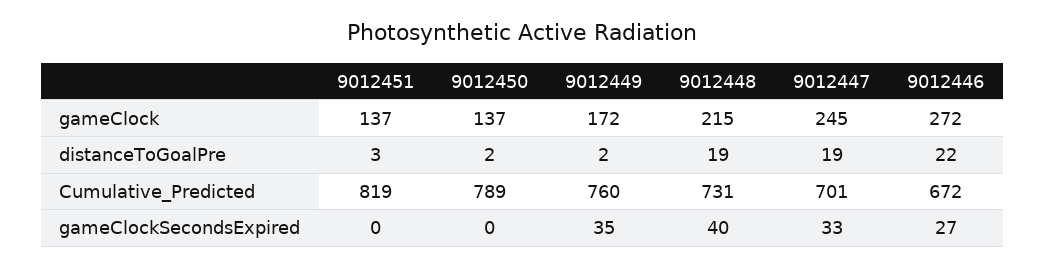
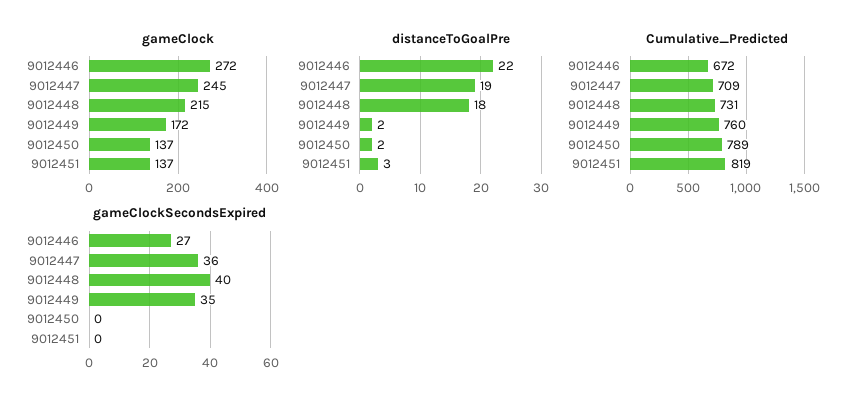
distanceToGoalPre, 9012448: 19 -> 18
Cumulative_Predicted, 9012447: 701 -> 709
gameClockSecondsExpired, 9012447: 33 -> 36

